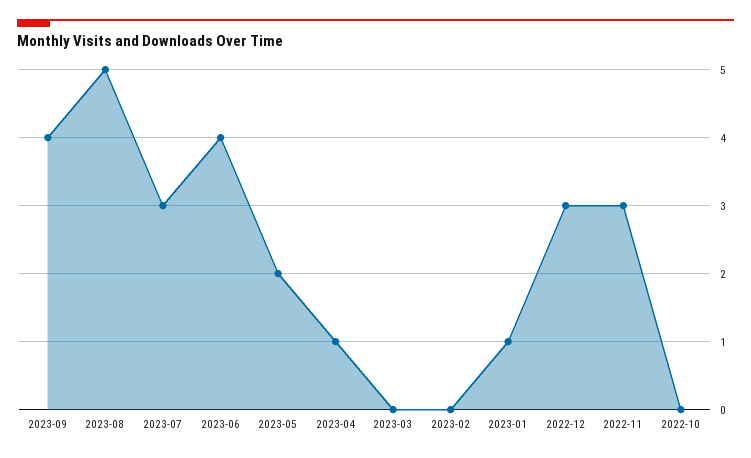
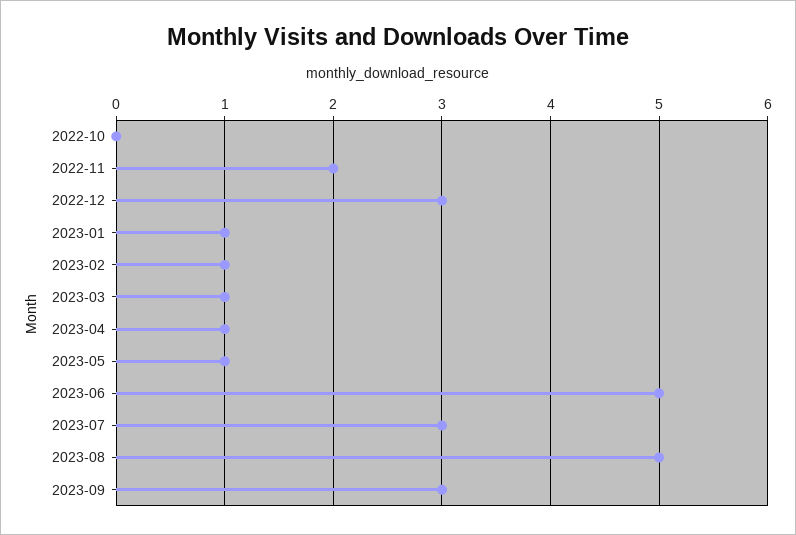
2023-09: 4 -> 3
2023-06: 4 -> 5
2023-05: 2 -> 1
2023-03: 0 -> 1
2023-02: 0 -> 1
2022-11: 3 -> 2

